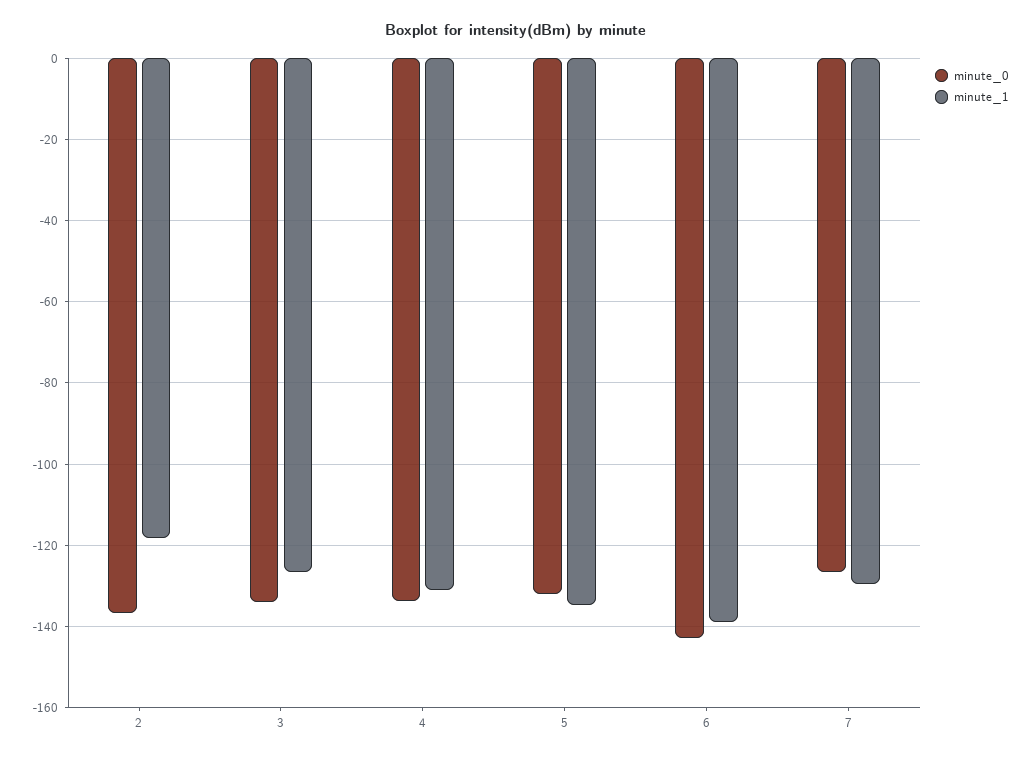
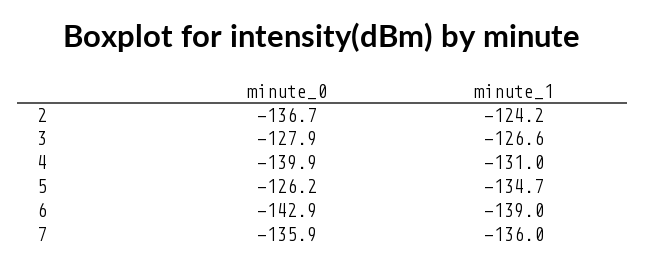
minute_1, 2: -118 -> -124.2
minute_0, 3: -134 -> -127.9
minute_0, 4: -134 -> -139.9
minute_0, 5: -132 -> -126.2
minute_0, 7: -126 -> -135.9
minute_1, 7: -130 -> -136

